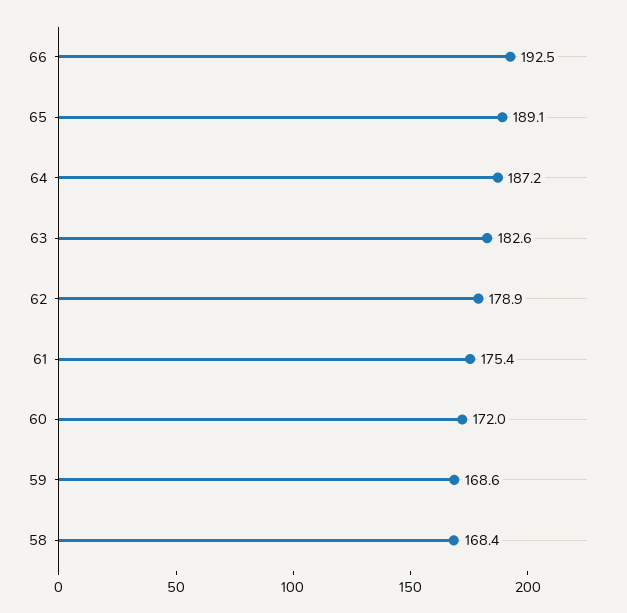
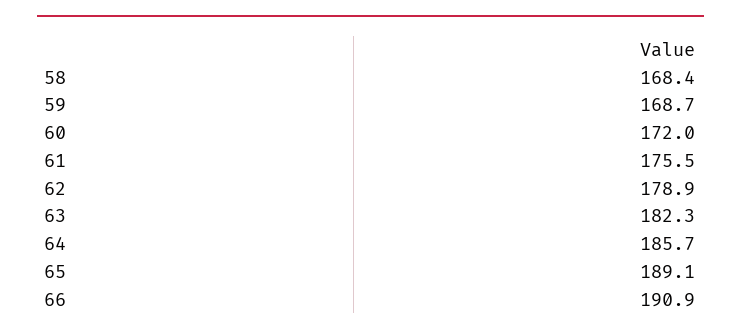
66: 192.5 -> 190.9
64: 187.2 -> 185.7
63: 182.6 -> 182.3
61: 175.4 -> 175.5
59: 168.6 -> 168.7

